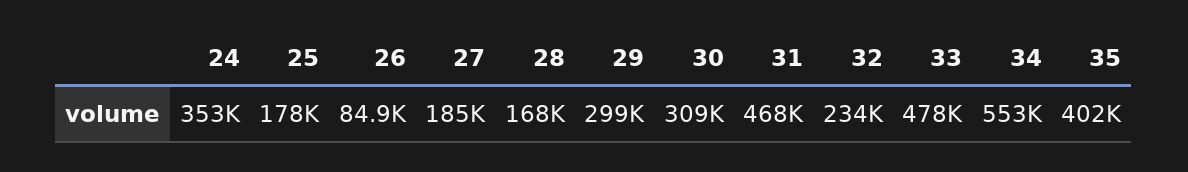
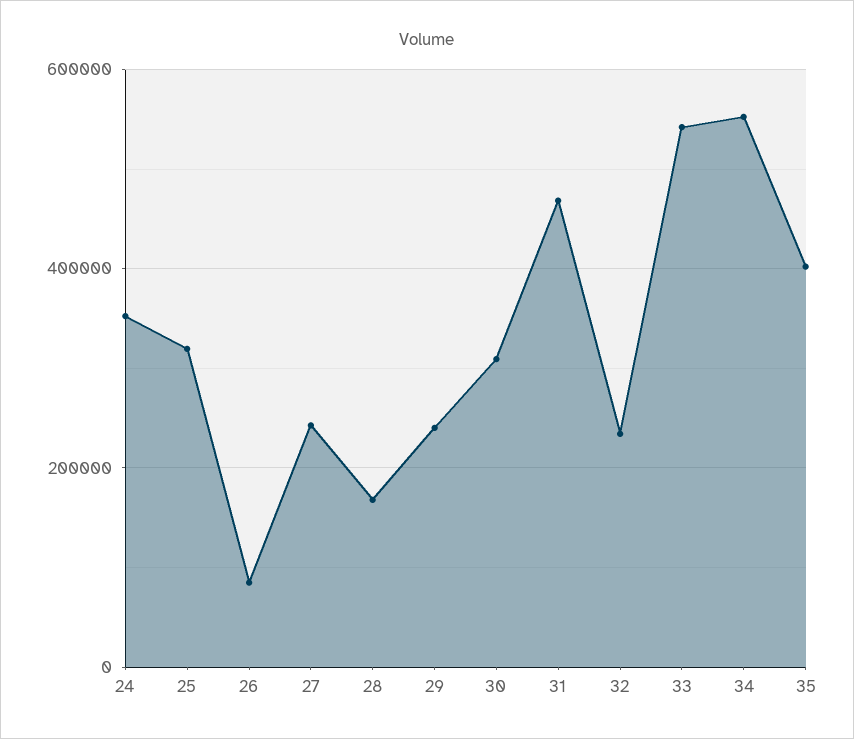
25: 178000 -> 320000
27: 185000 -> 240000
29: 299000 -> 240000
33: 478000 -> 540000

